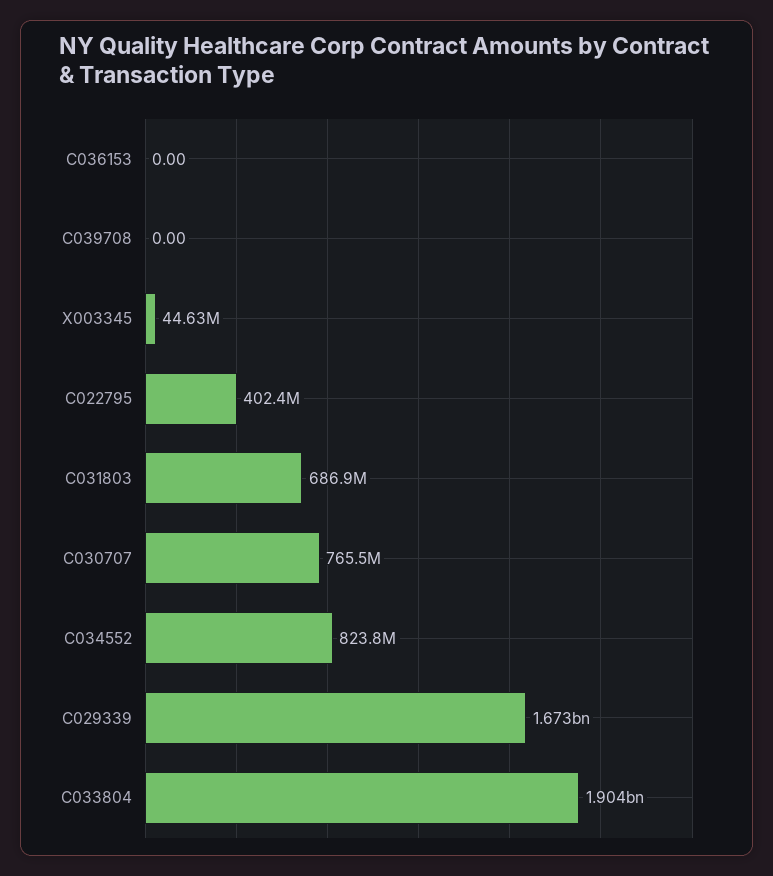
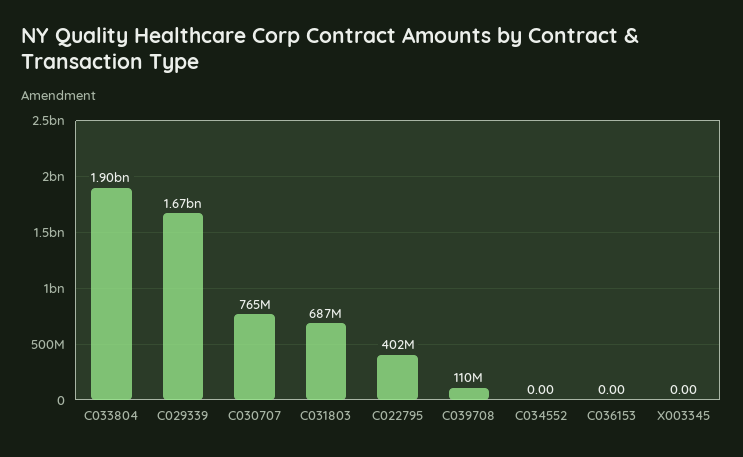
C039708: 0 -> 110000000
X003345: 44630000 -> 0
C034552: 823800000 -> 0

